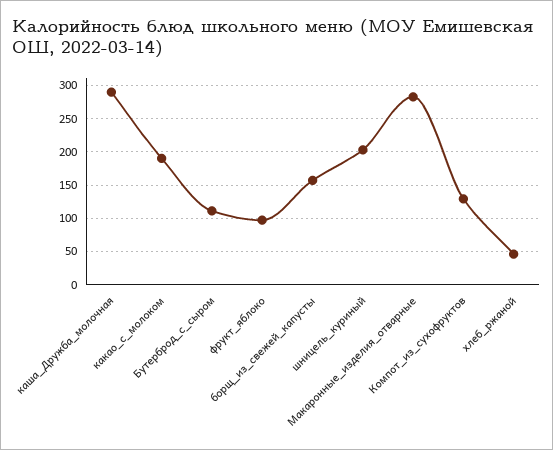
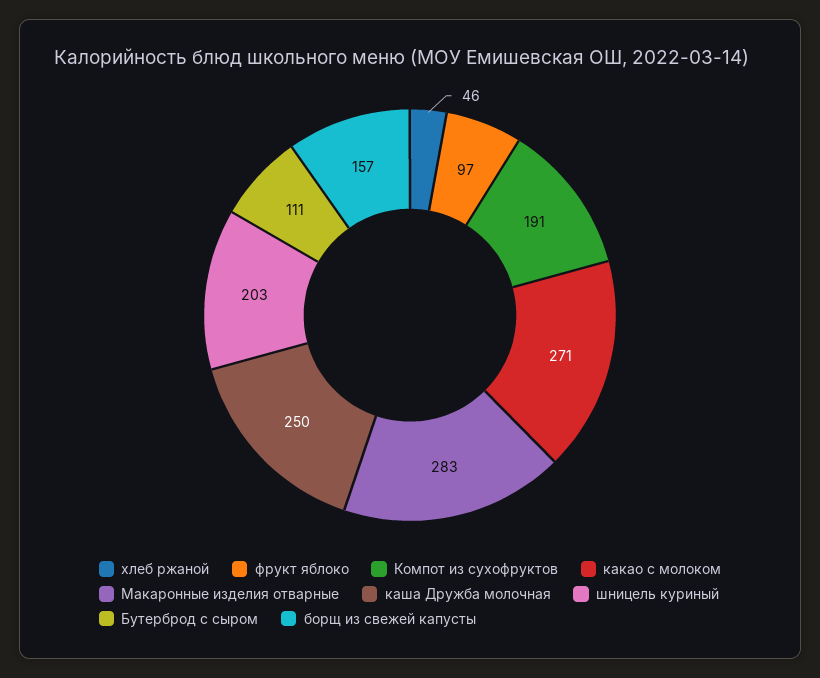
каша_Дружба_молочная: 290 -> 250
какао_с_молоком: 190 -> 271
Компот_из_сухофруктов: 130 -> 191

